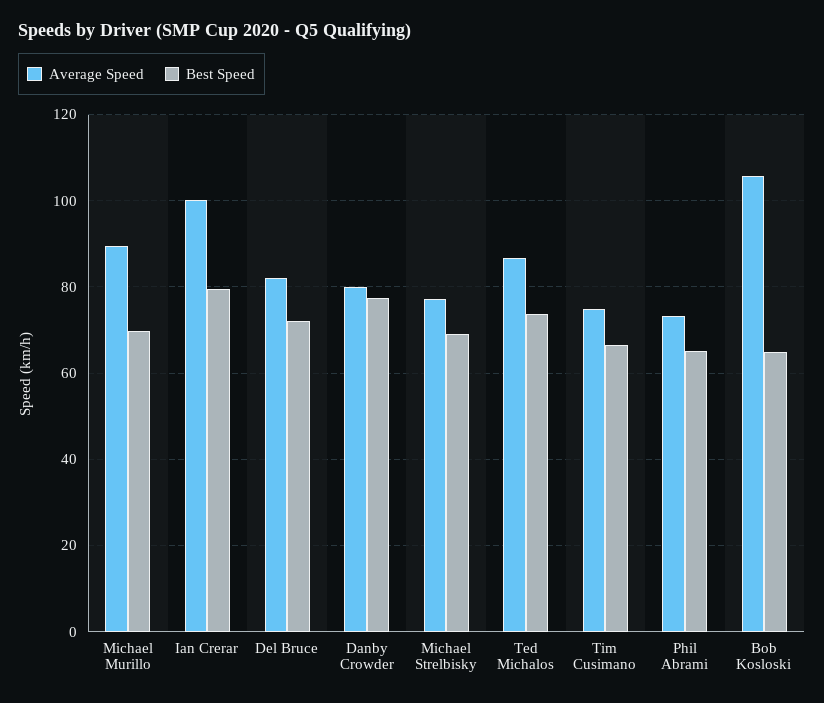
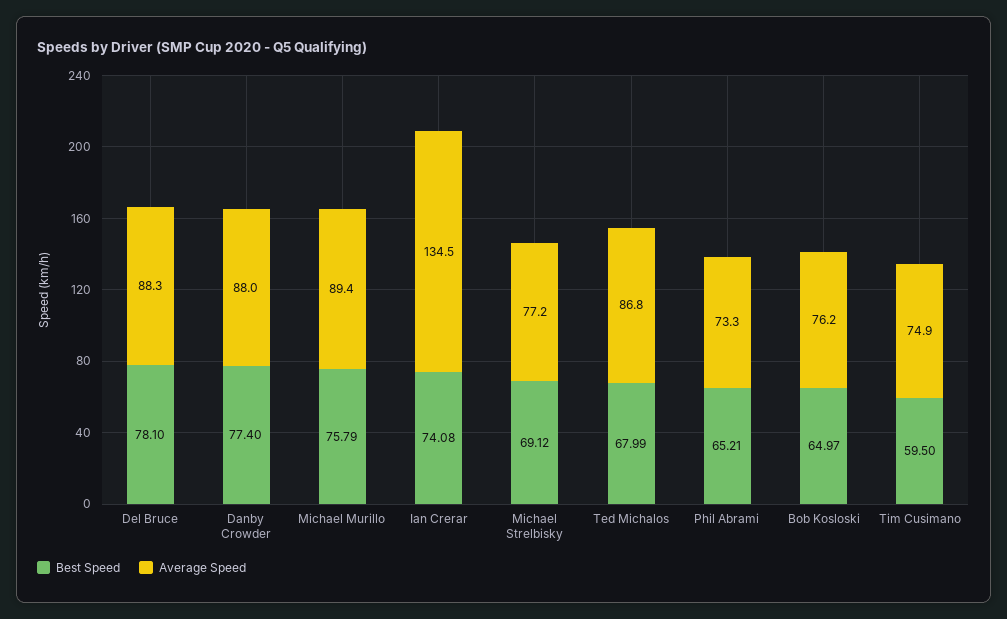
Best Speed, Michael Murillo: 70 -> 75.79
Average Speed, Ian Crerar: 100 -> 134.5
Best Speed, Ian Crerar: 80 -> 74.08
Average Speed, Del Bruce: 82 -> 88.3
Best Speed, Del Bruce: 72 -> 78.1
Average Speed, Danby Crowder: 80 -> 88
Best Speed, Ted Michalos: 74 -> 67.99
Best Speed, Tim Cusimano: 66 -> 59.5
Average Speed, Bob Kosloski: 106 -> 76.2

